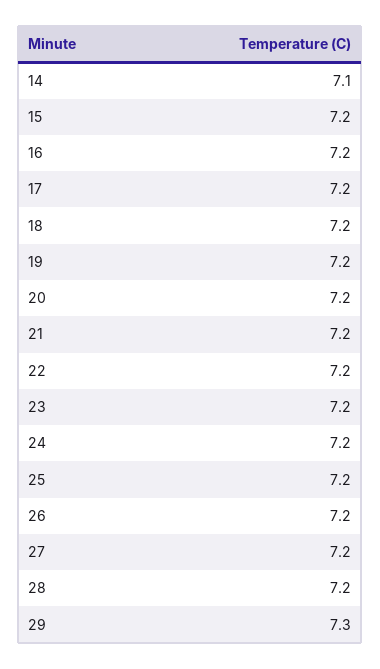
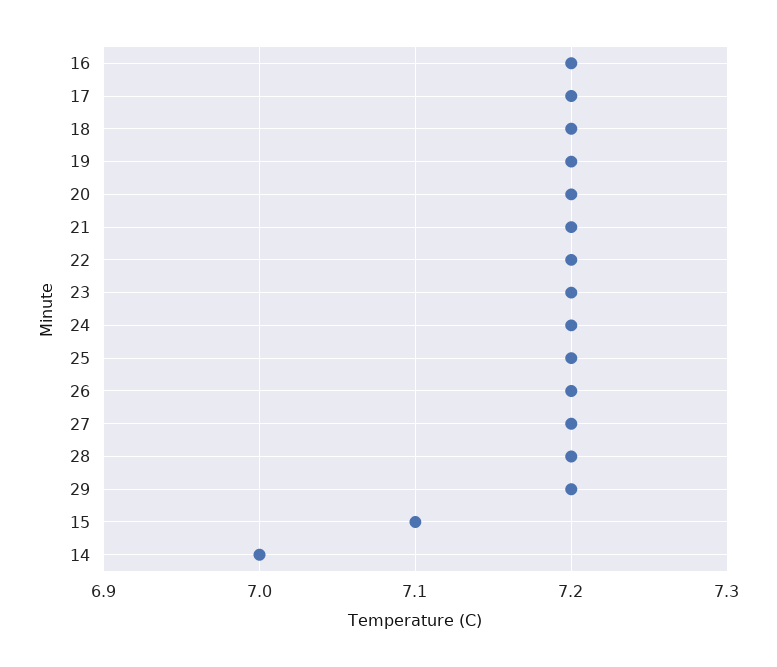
14: 7.1 -> 7
15: 7.2 -> 7.1
29: 7.3 -> 7.2

